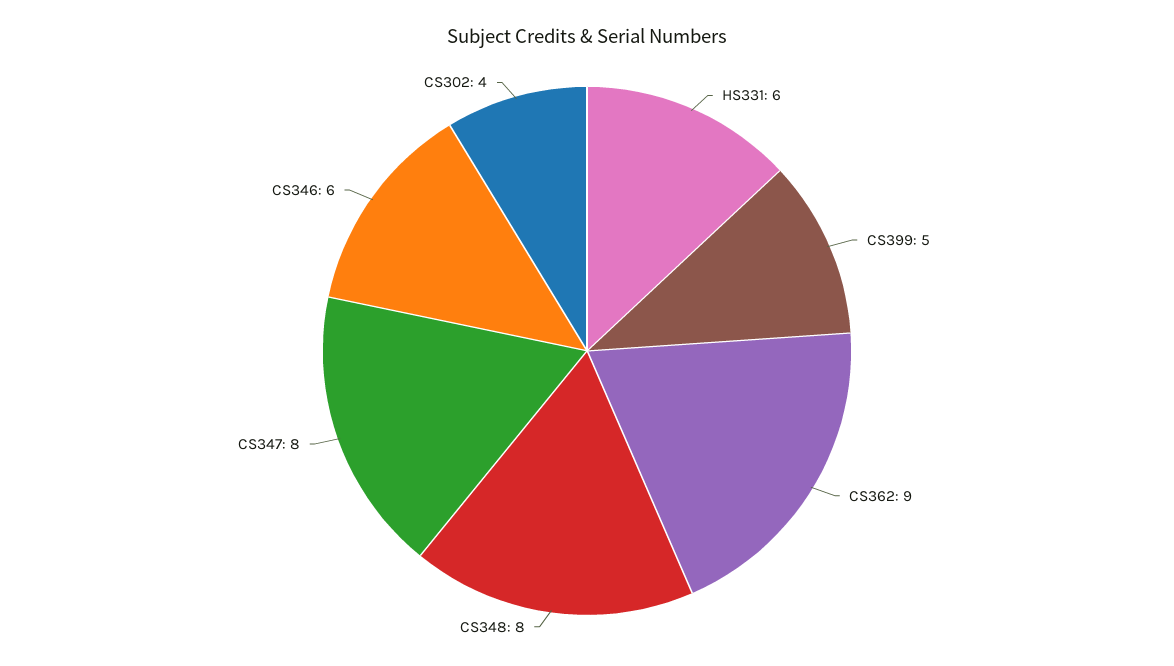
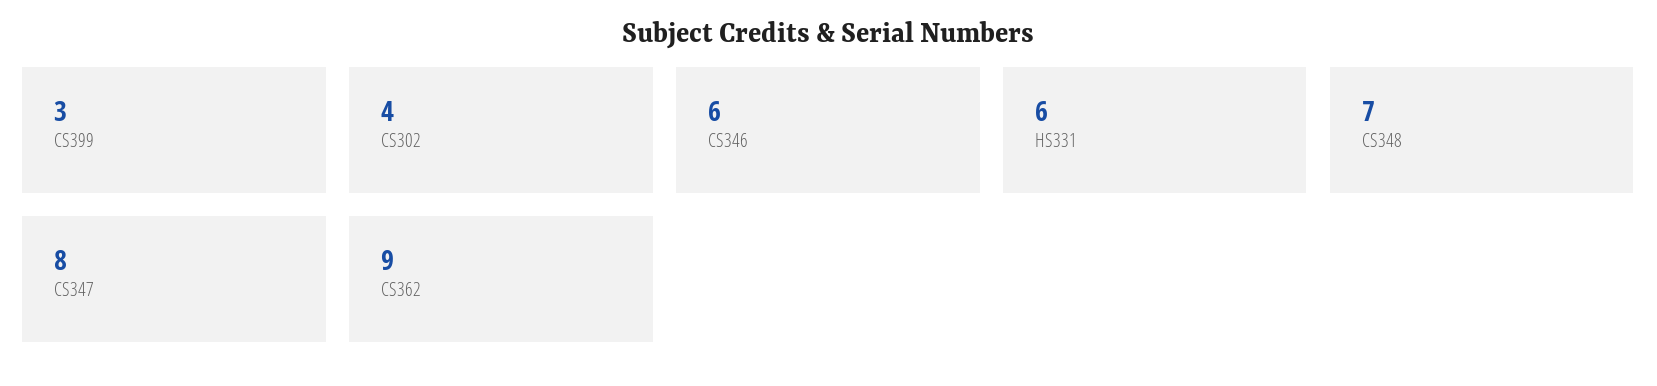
CS399: 5 -> 3
CS348: 8 -> 7

